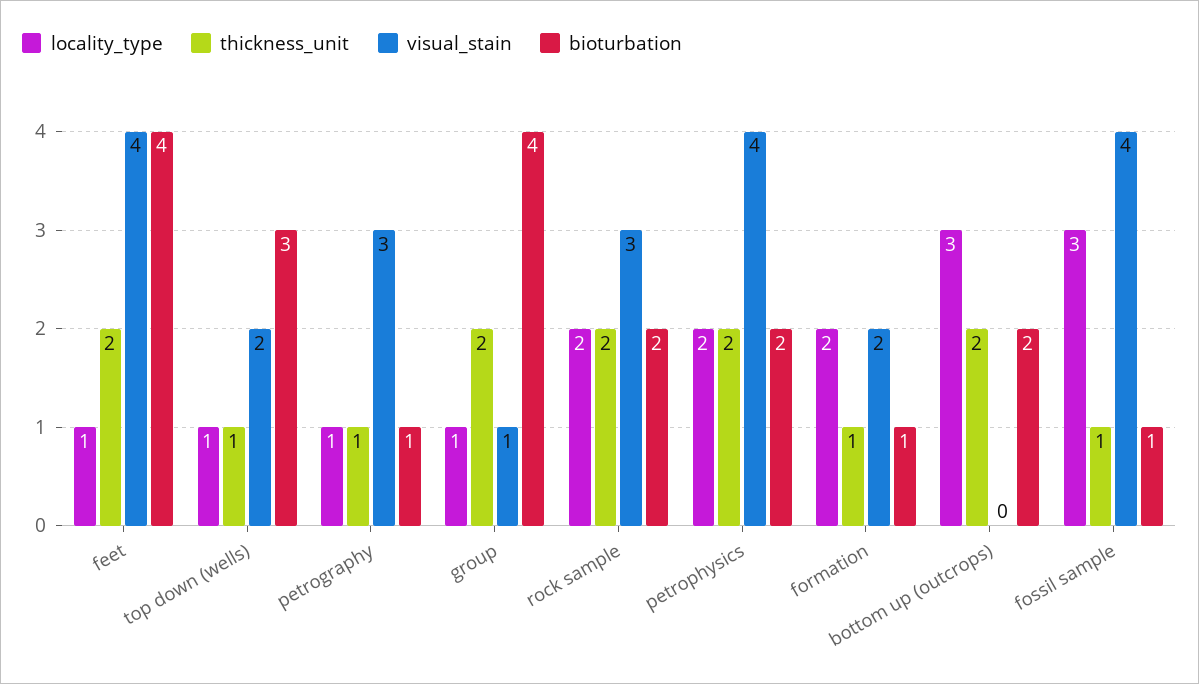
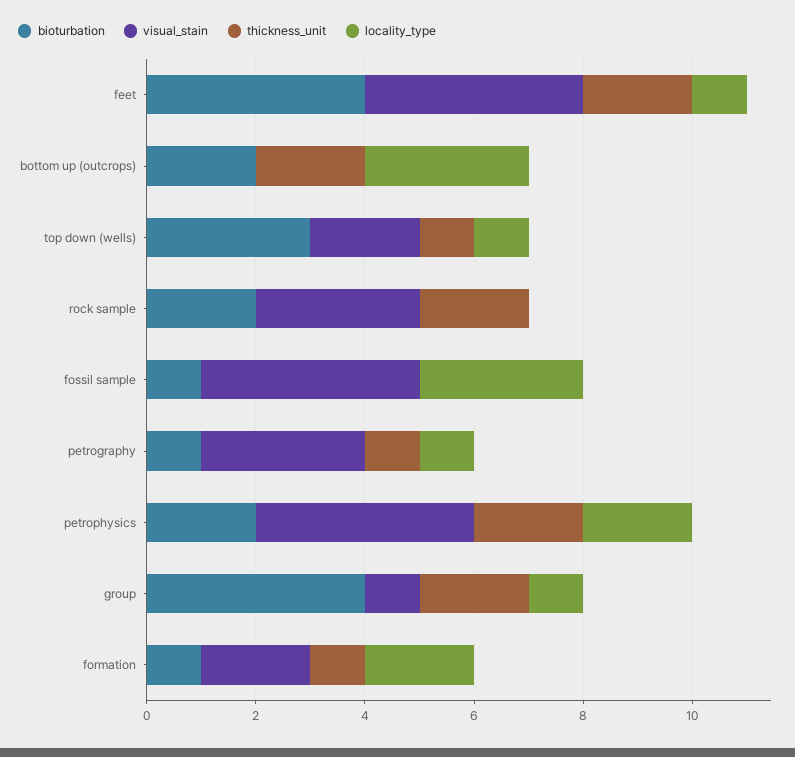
locality_type, rock sample: 2 -> 0
thickness_unit, fossil sample: 1 -> 0

